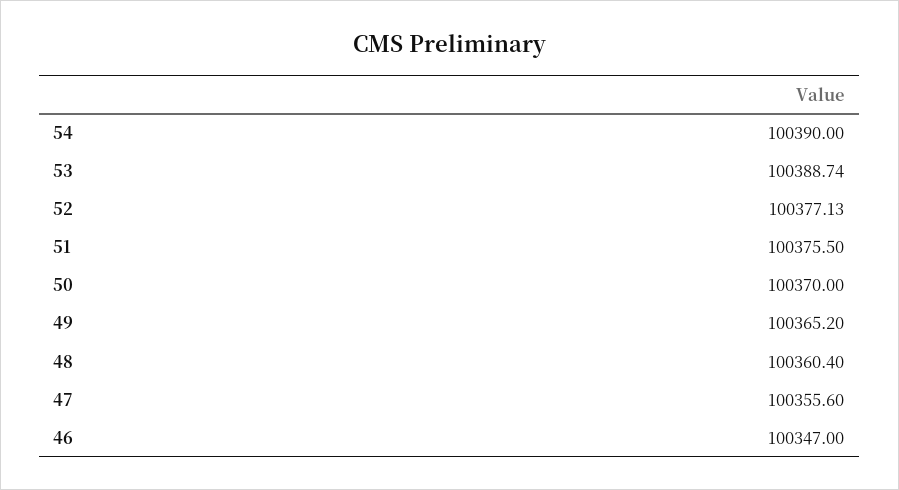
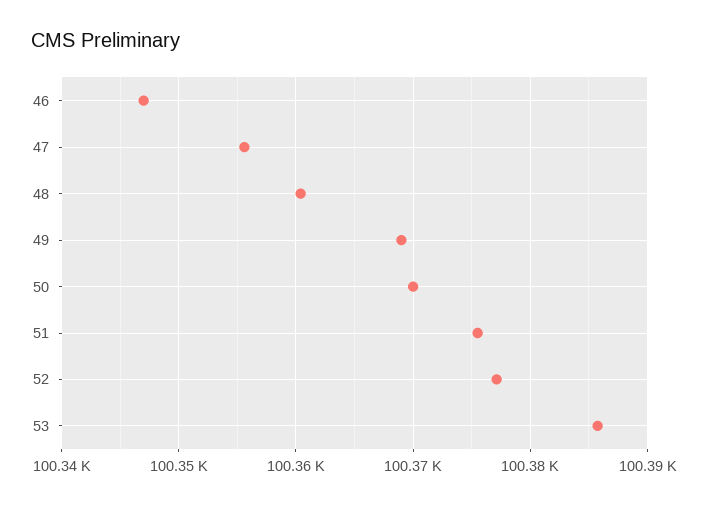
54: 100390 -> none
53: 100388.74 -> 100386
49: 100365.2 -> 100369

